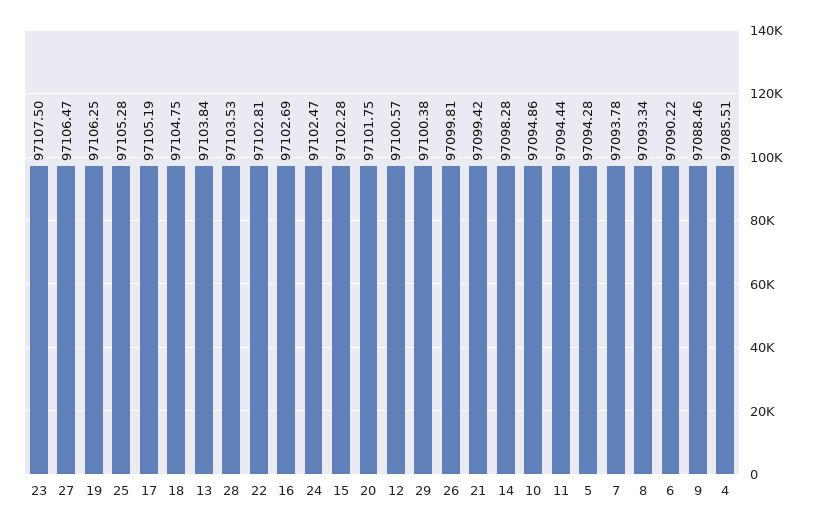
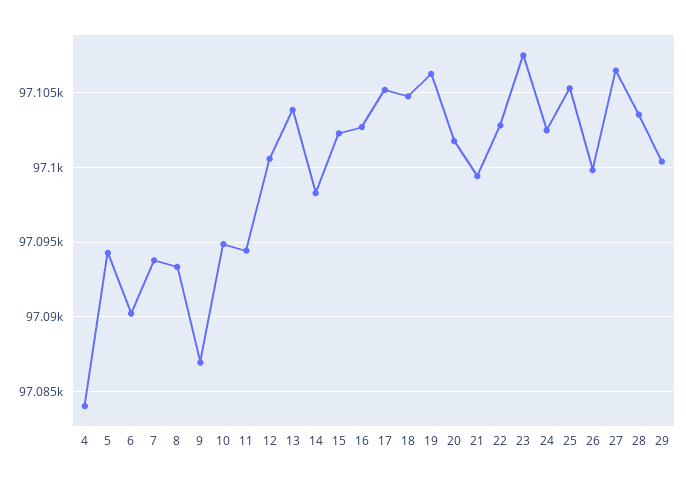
9: 97088.46 -> 97087
4: 97085.51 -> 97084

